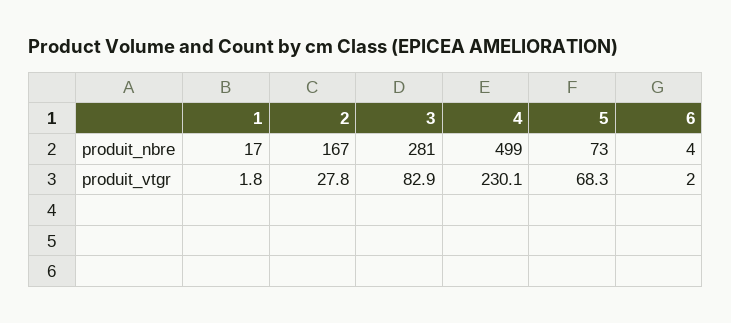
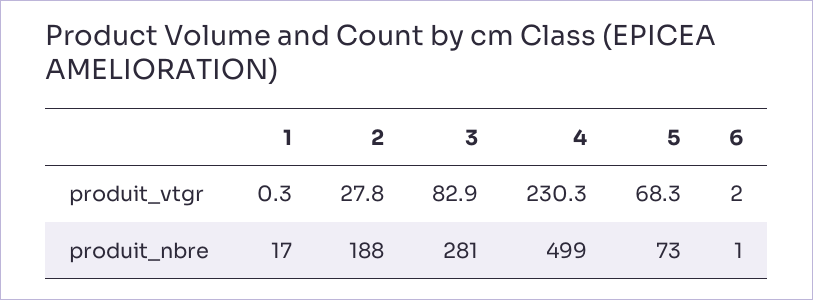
2, produit_nbre: 167 -> 188
6, produit_nbre: 4 -> 1
1, produit_vtgr: 1.8 -> 0.3
4, produit_vtgr: 230.1 -> 230.3

